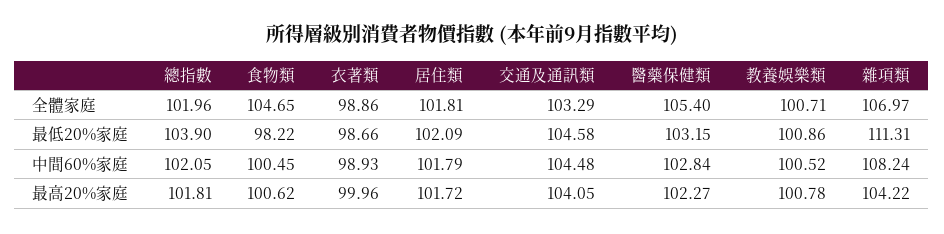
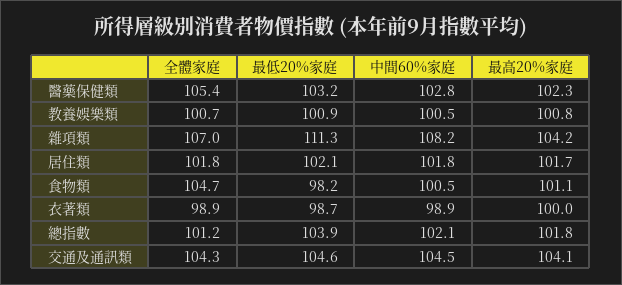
總指數, 全體家庭: 101.96 -> 101.2
交通及通訊類, 全體家庭: 103.29 -> 104.3
食物類, 最高20%家庭: 100.62 -> 101.1

